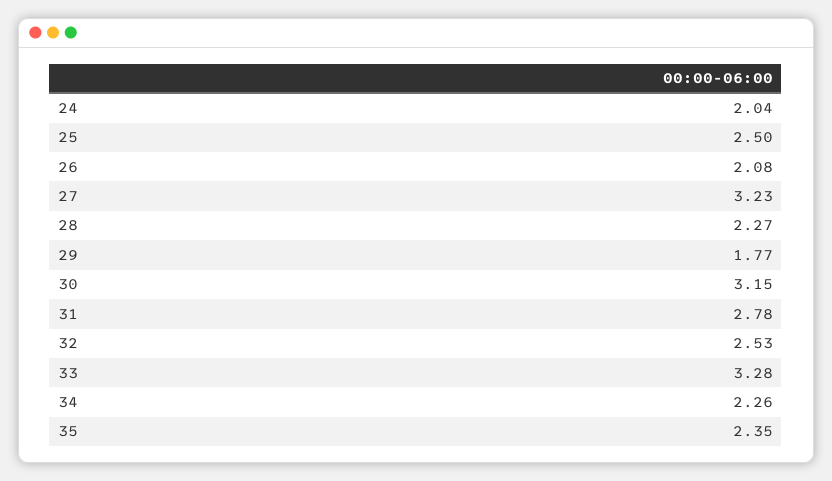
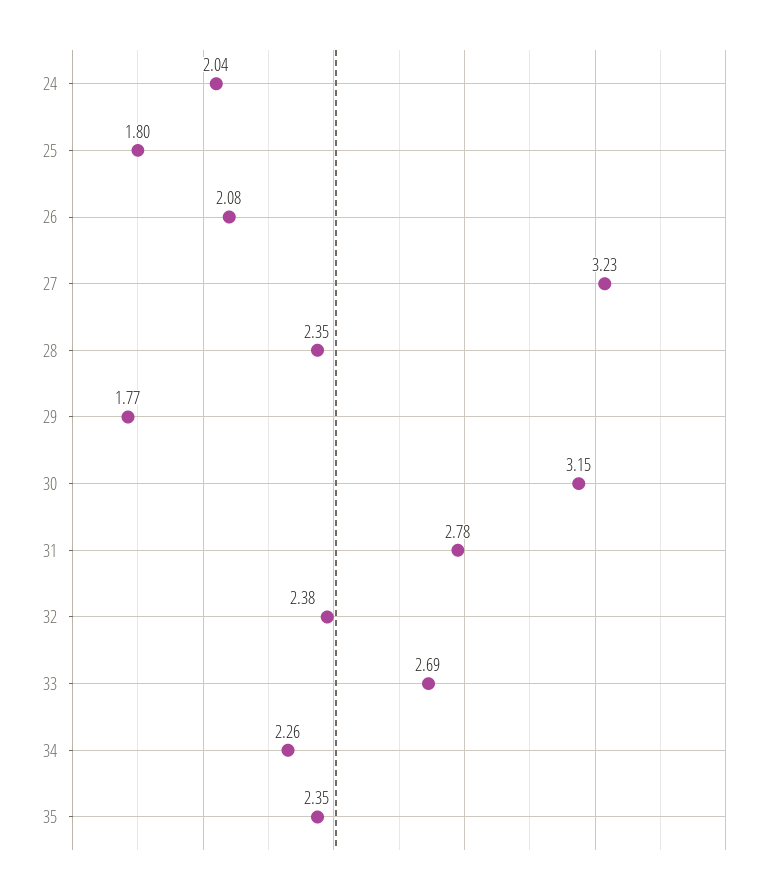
25: 2.5 -> 1.8
28: 2.27 -> 2.35
32: 2.53 -> 2.38
33: 3.28 -> 2.69

